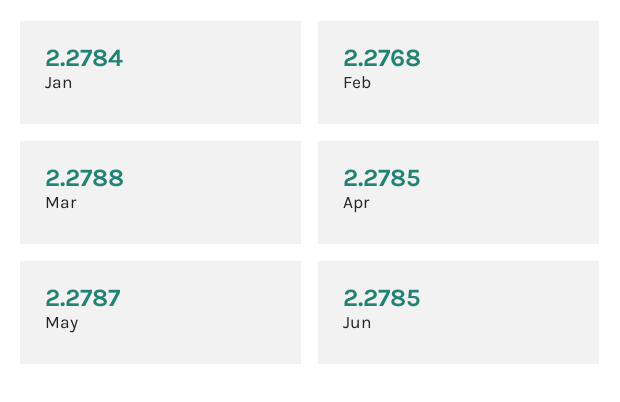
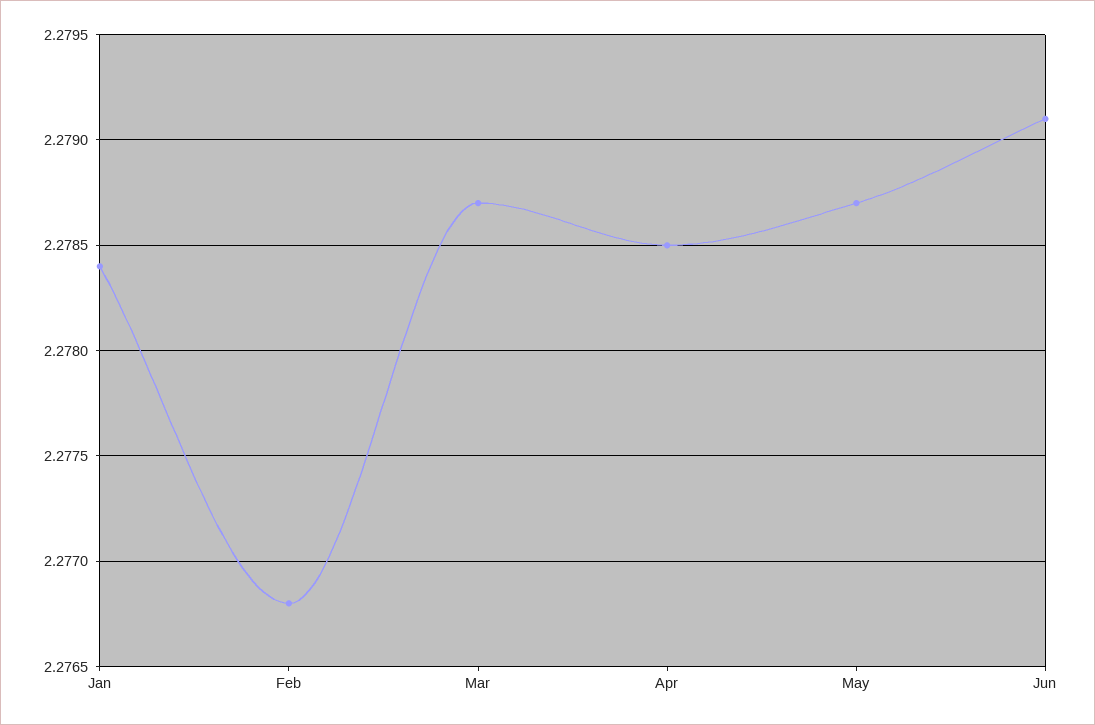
Mar: 2.2788 -> 2.2787
Jun: 2.2785 -> 2.2791

